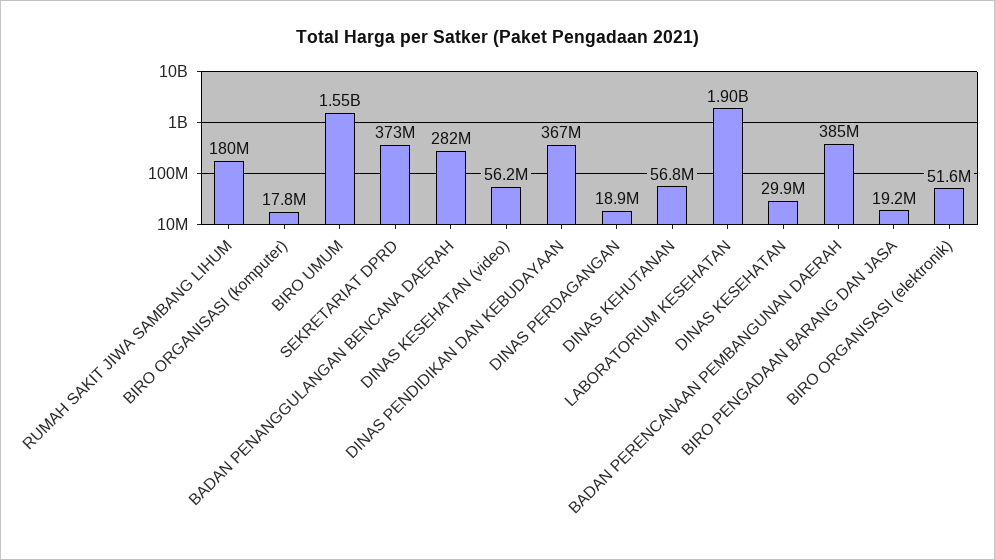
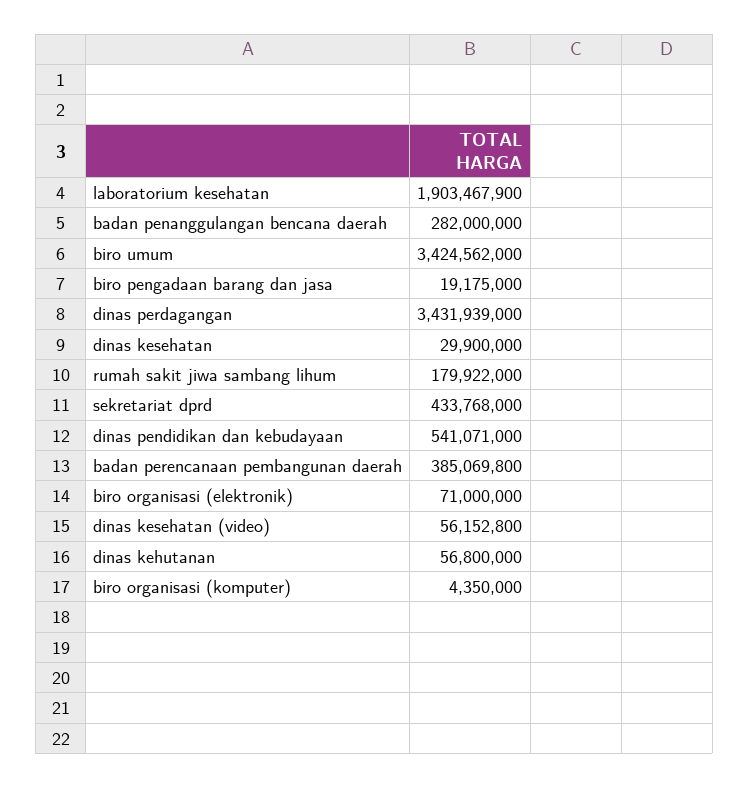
BIRO ORGANISASI (komputer): 17800000 -> 4350000
BIRO UMUM: 1550000000 -> 3424562000
SEKRETARIAT DPRD: 373000000 -> 433768000
DINAS PENDIDIKAN DAN KEBUDAYAAN: 367000000 -> 541071000
DINAS PERDAGANGAN: 18900000 -> 3431939000
BIRO ORGANISASI (elektronik): 51600000 -> 71000000

